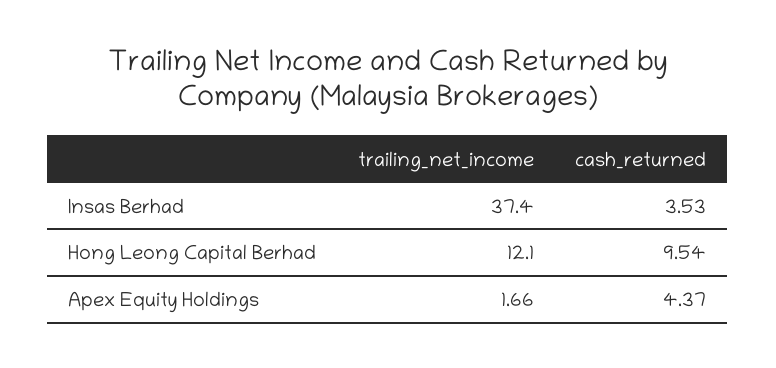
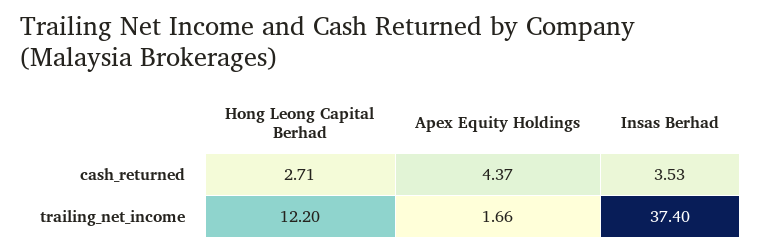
trailing_net_income, Hong Leong Capital Berhad: 12.1 -> 12.2
cash_returned, Hong Leong Capital Berhad: 9.54 -> 2.71

